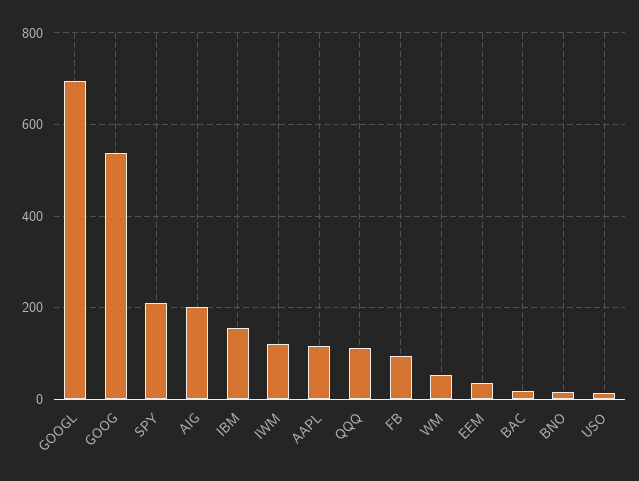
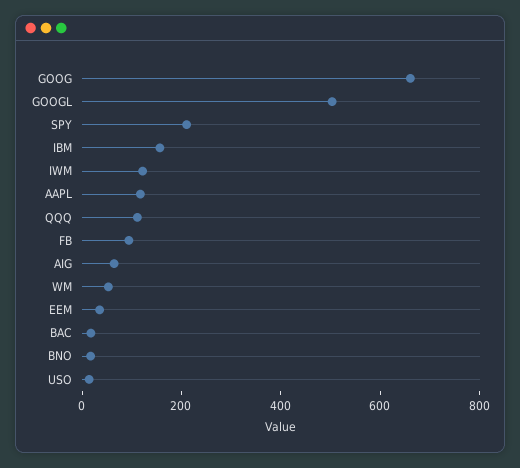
GOOGL: 700 -> 500
GOOG: 540 -> 650
AIG: 200 -> 50

